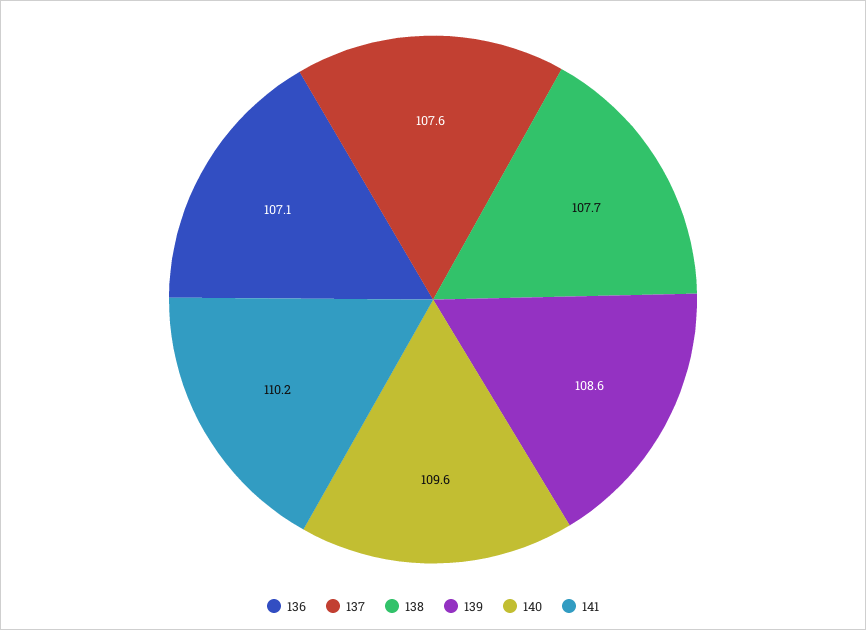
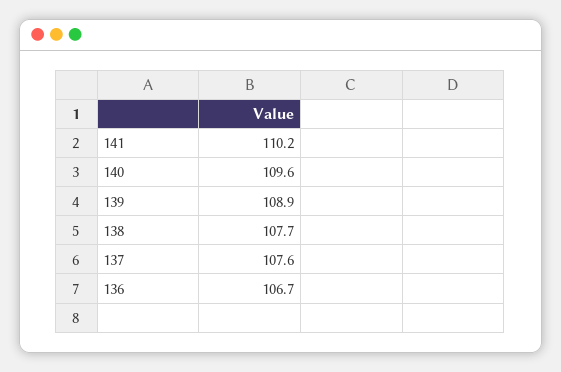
136: 107.1 -> 106.7
139: 108.6 -> 108.9

